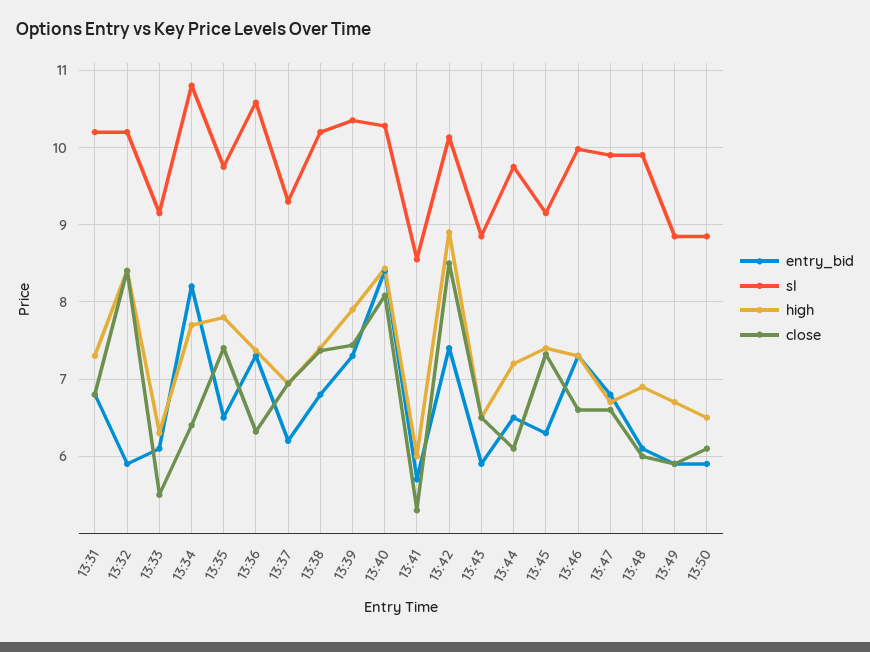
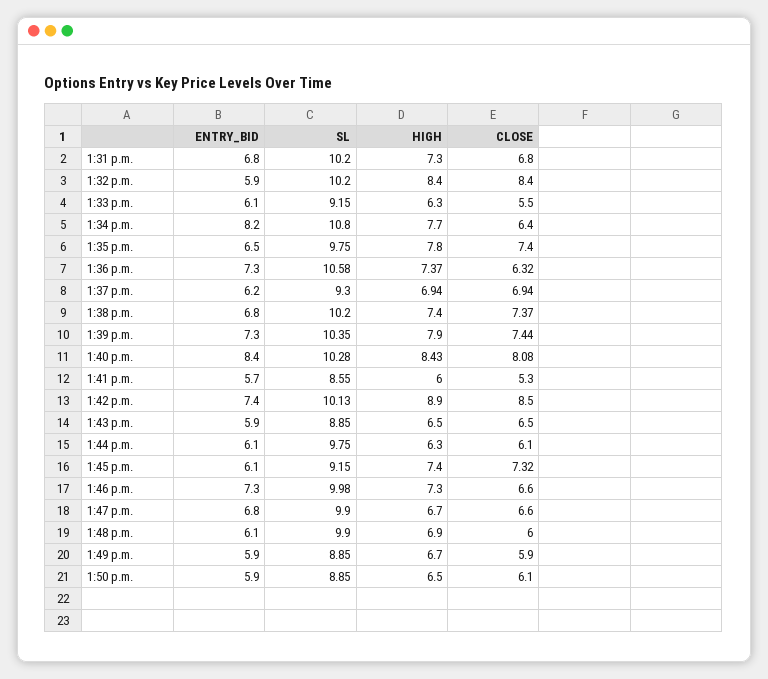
entry_bid, 13:44: 6.5 -> 6.1
high, 13:44: 7.2 -> 6.3
entry_bid, 13:45: 6.3 -> 6.1

